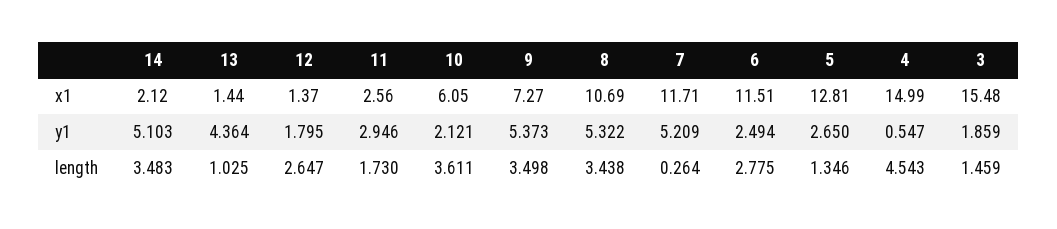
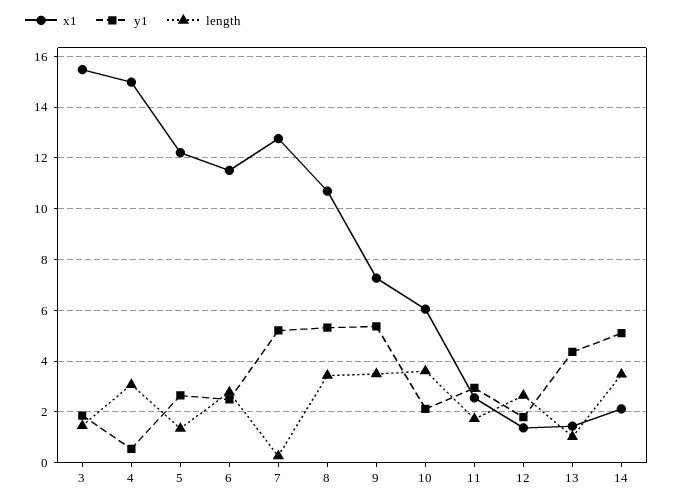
x1, 7: 11.71 -> 12.75
x1, 5: 12.81 -> 12.25
length, 4: 4.543 -> 3

